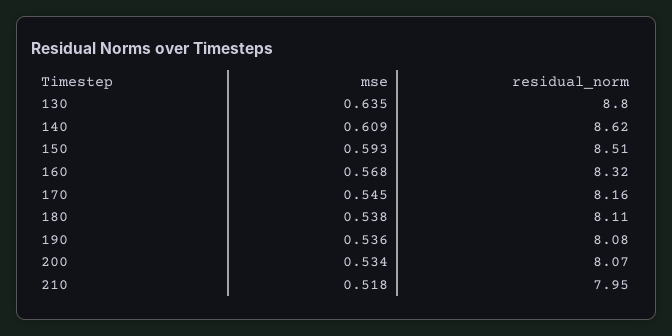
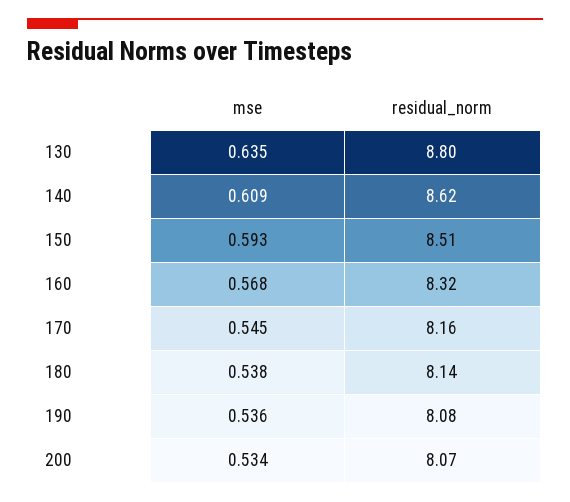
residual_norm, 180: 8.11 -> 8.14
mse, 210: 0.518 -> none
residual_norm, 210: 7.95 -> none

